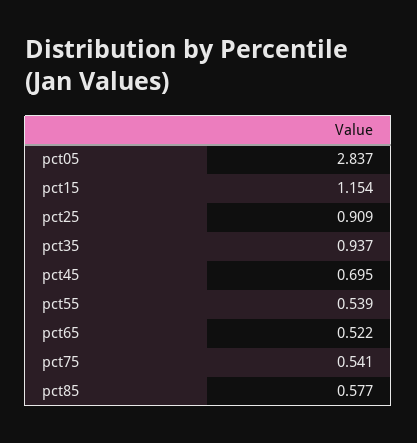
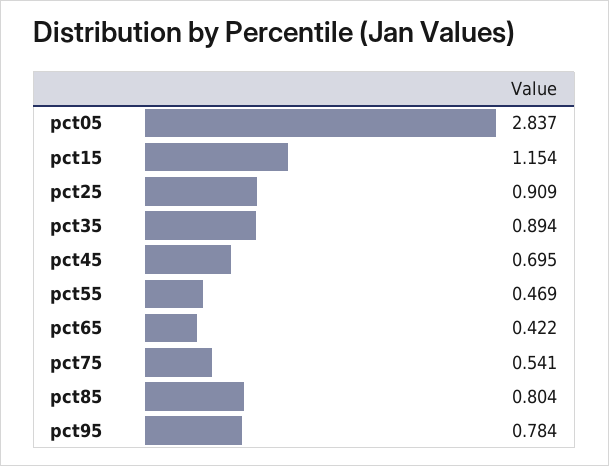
pct35: 0.937 -> 0.894
pct55: 0.539 -> 0.469
pct65: 0.522 -> 0.422
pct85: 0.577 -> 0.804
pct95: none -> 0.784

